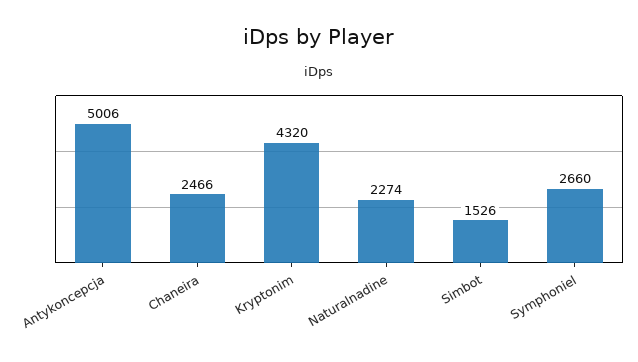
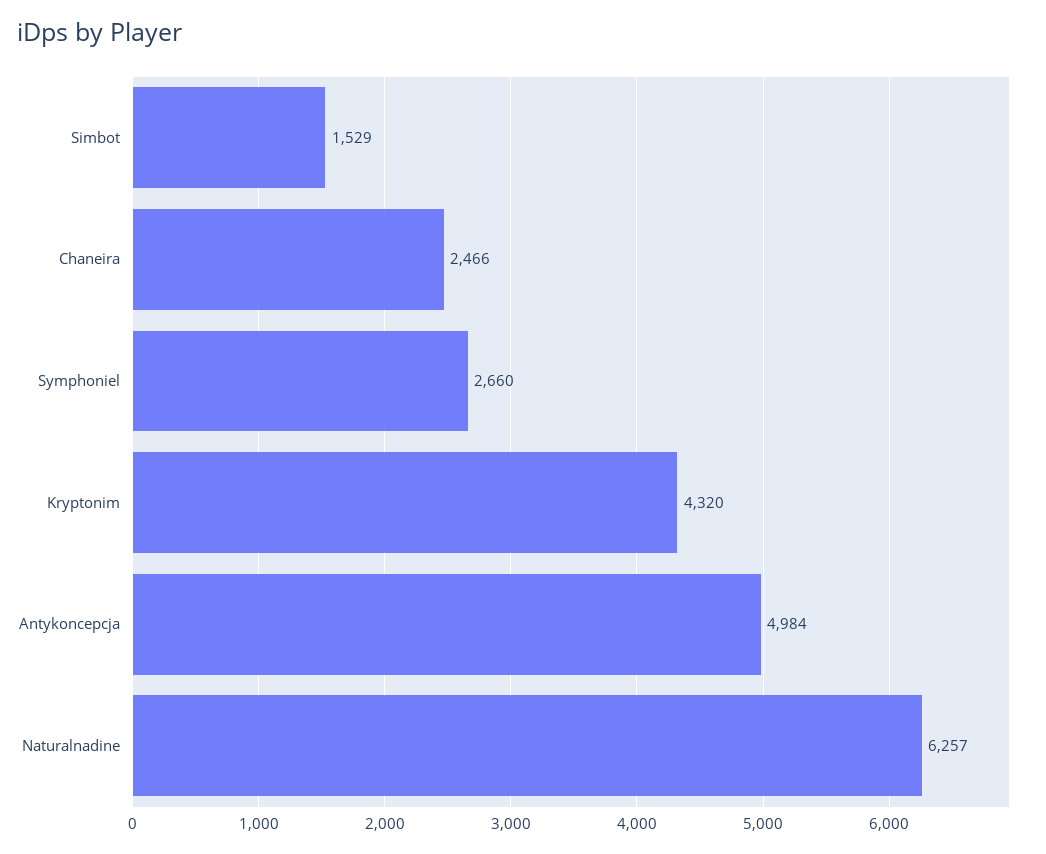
Antykoncepcja: 5006 -> 4984
Naturalnadine: 2274 -> 6257
Simbot: 1526 -> 1529

